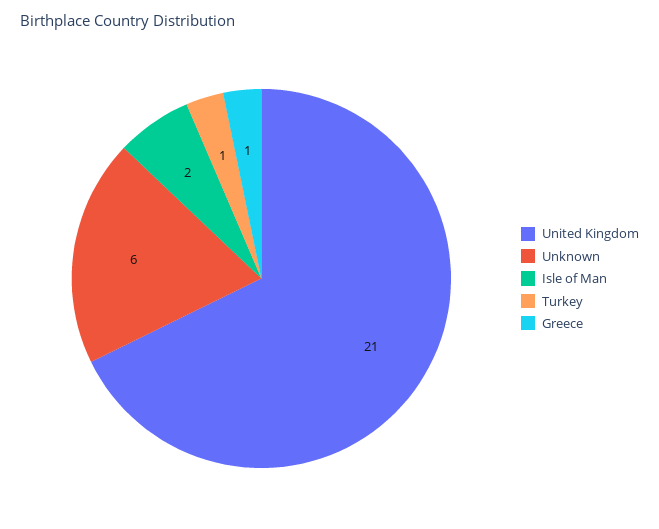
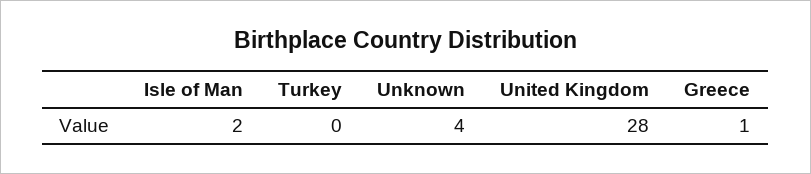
United Kingdom: 21 -> 28
Unknown: 6 -> 4
Turkey: 1 -> 0

